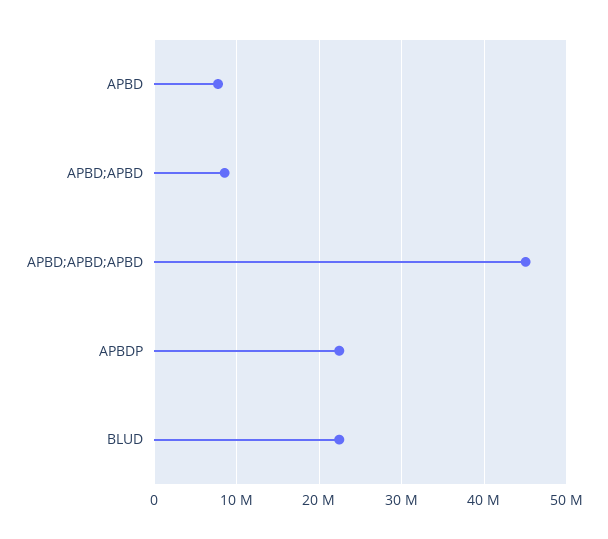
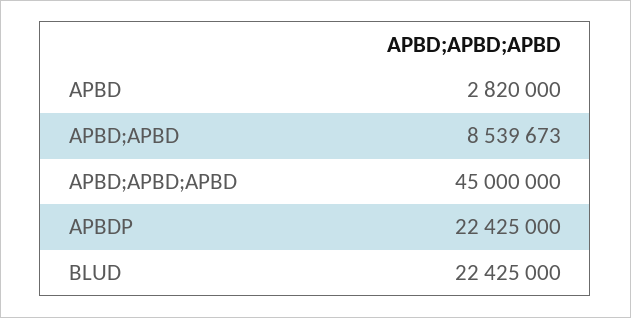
APBD: 8000000 -> 2820000

